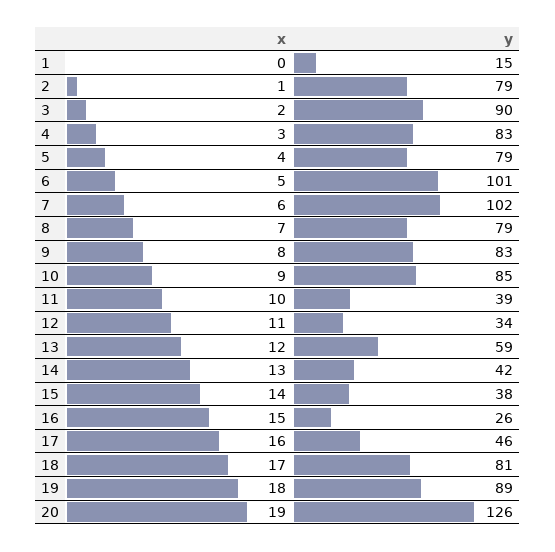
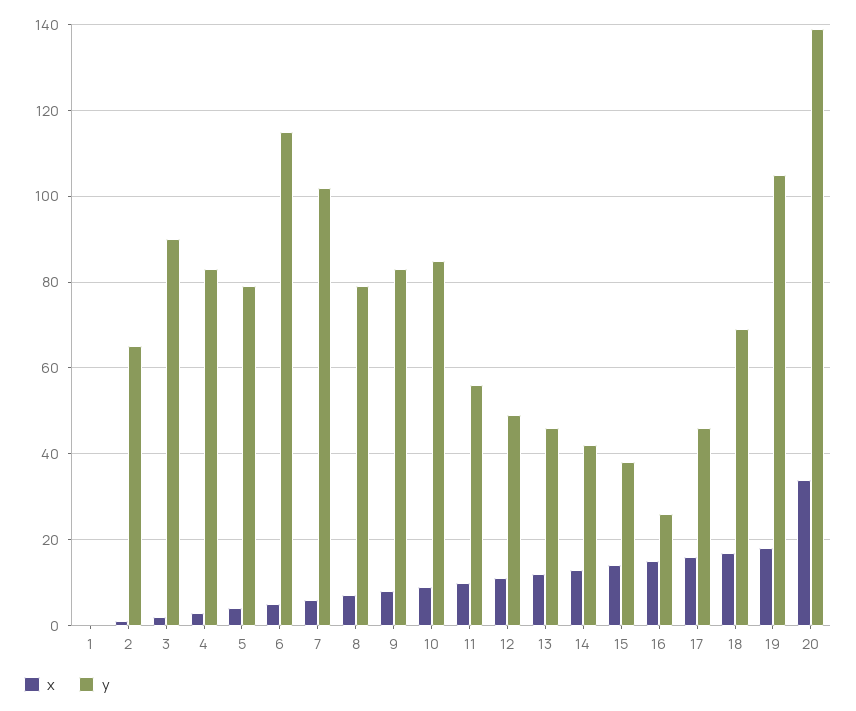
y, 1: 15 -> 0
y, 2: 79 -> 65
y, 6: 101 -> 115
y, 11: 39 -> 55
y, 12: 34 -> 50
y, 13: 59 -> 45
y, 18: 81 -> 70
y, 19: 89 -> 105
x, 20: 19 -> 35
y, 20: 126 -> 140

